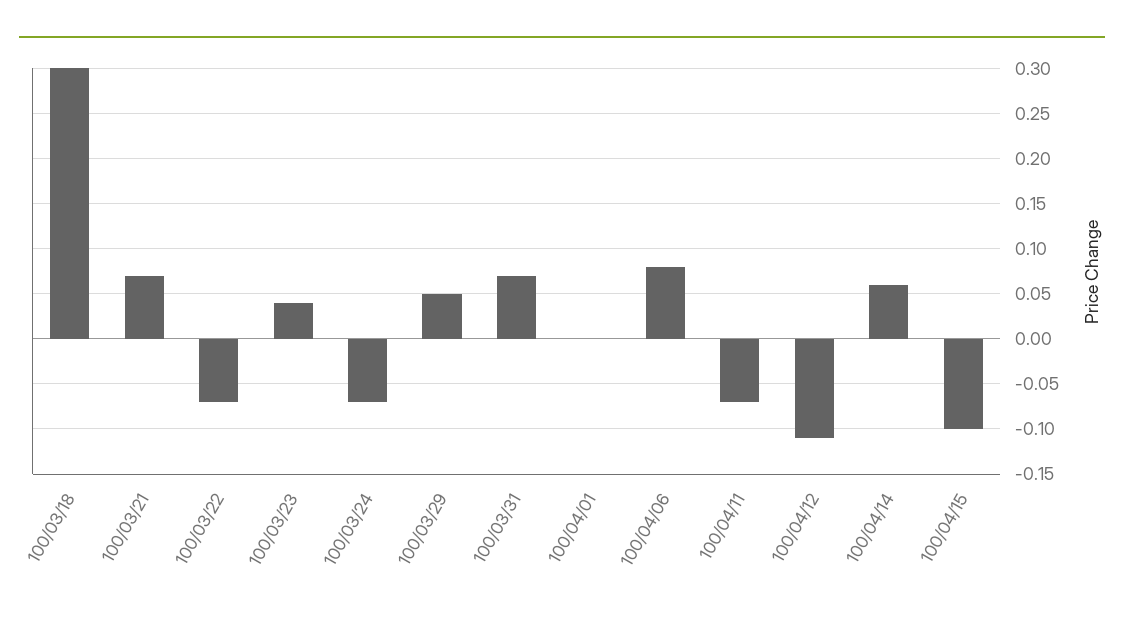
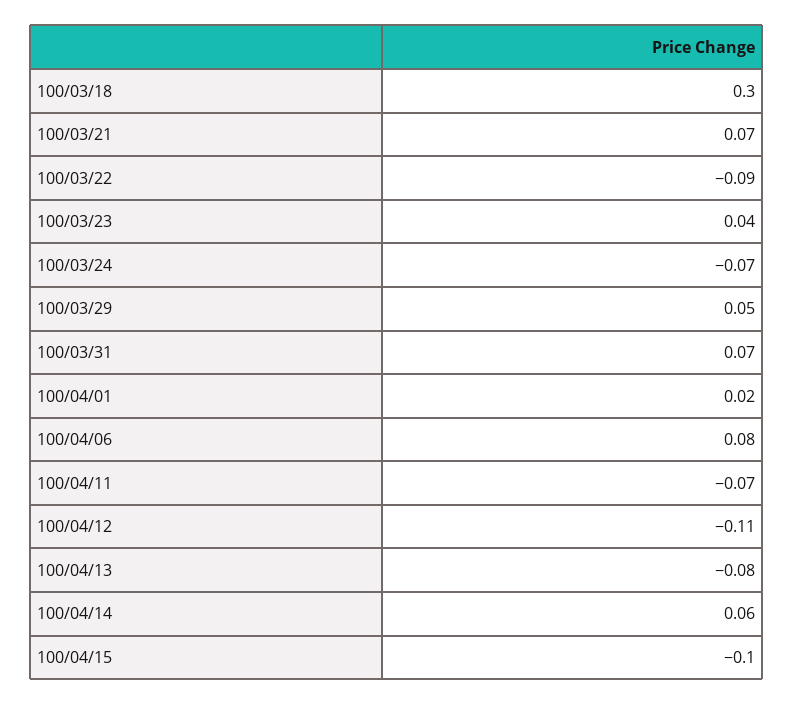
100/03/22: -0.07 -> -0.09
100/04/01: 0 -> 0.02
100/04/13: none -> -0.08

